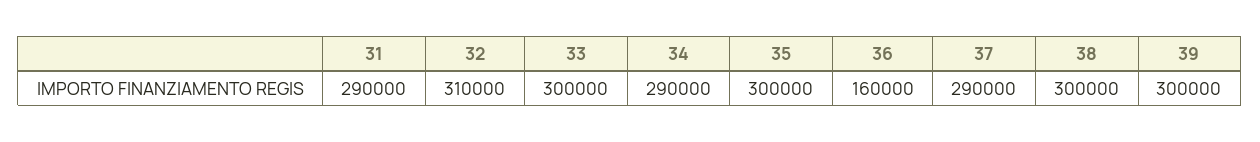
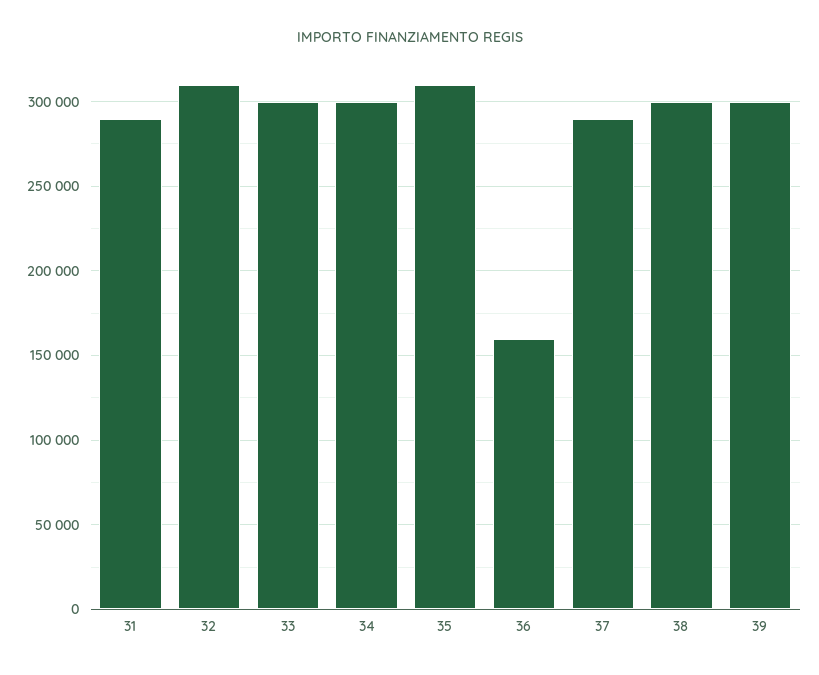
34: 290000 -> 300000
35: 300000 -> 310000

